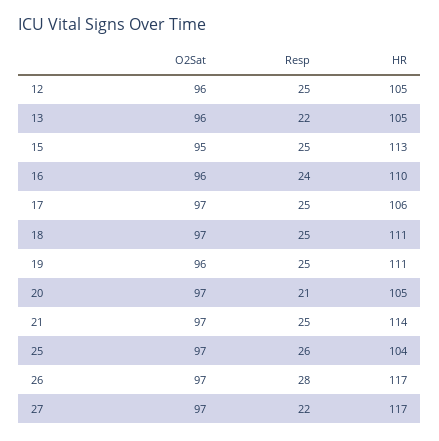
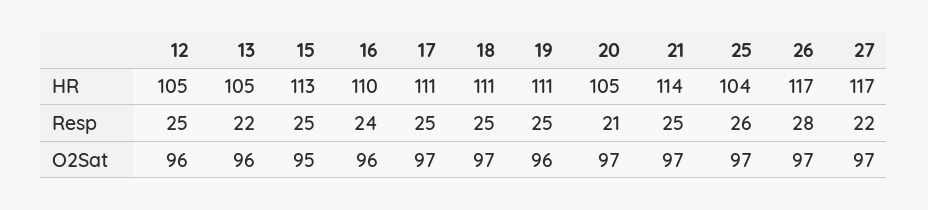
HR, 17: 106 -> 111

